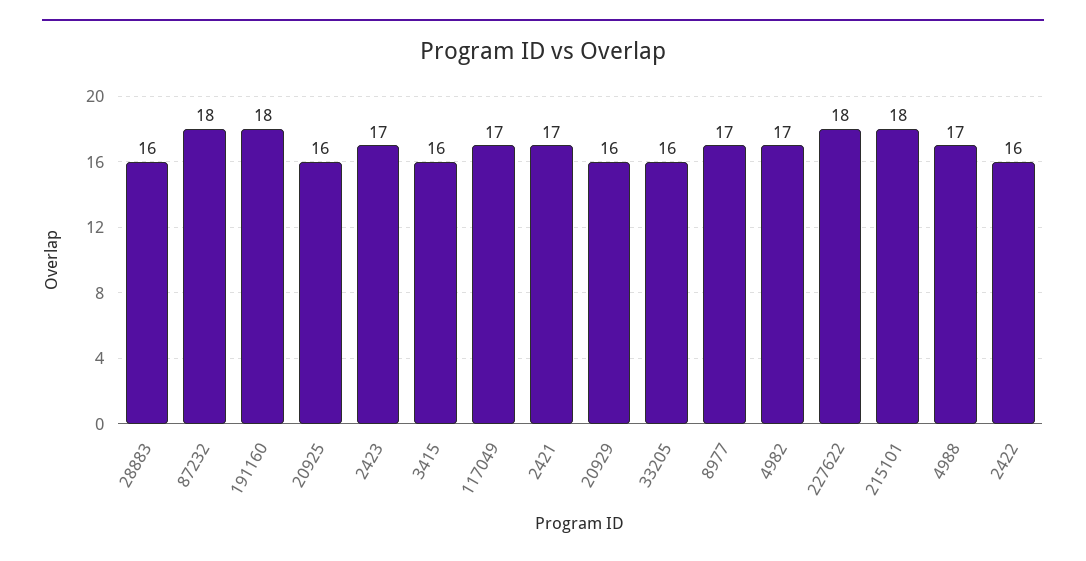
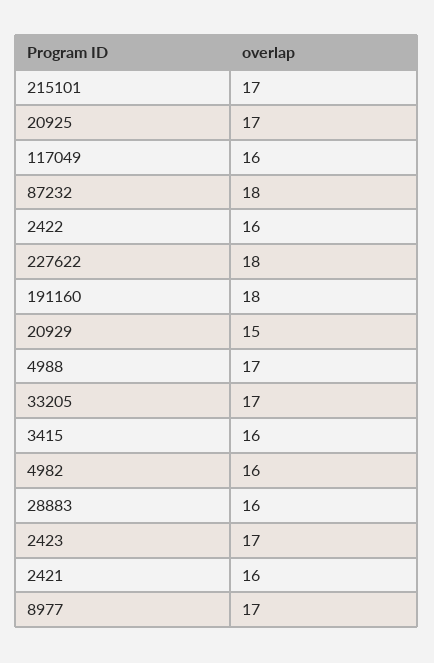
20925: 16 -> 17
117049: 17 -> 16
2421: 17 -> 16
20929: 16 -> 15
33205: 16 -> 17
4982: 17 -> 16
215101: 18 -> 17

